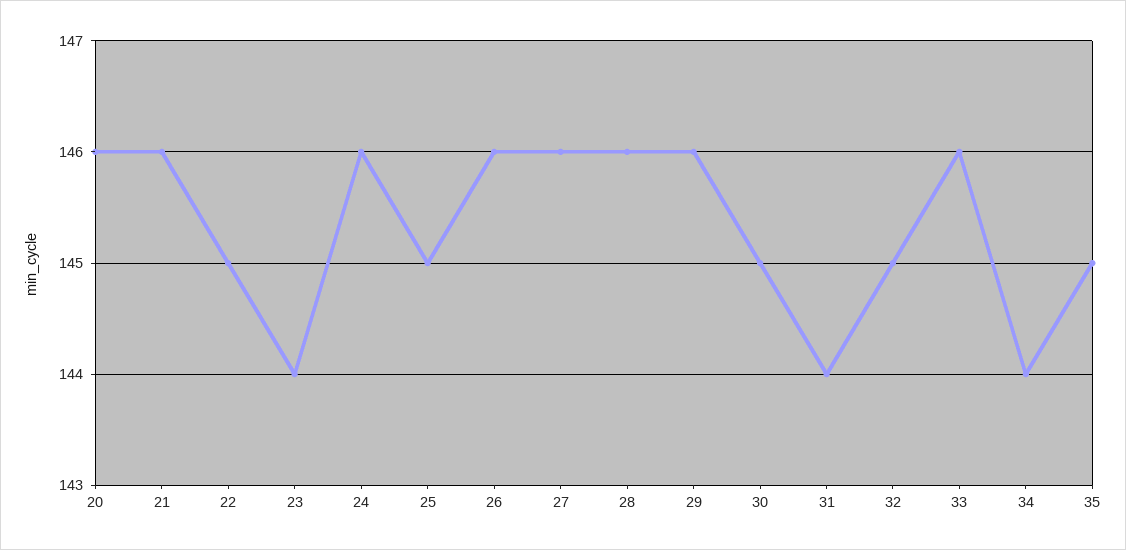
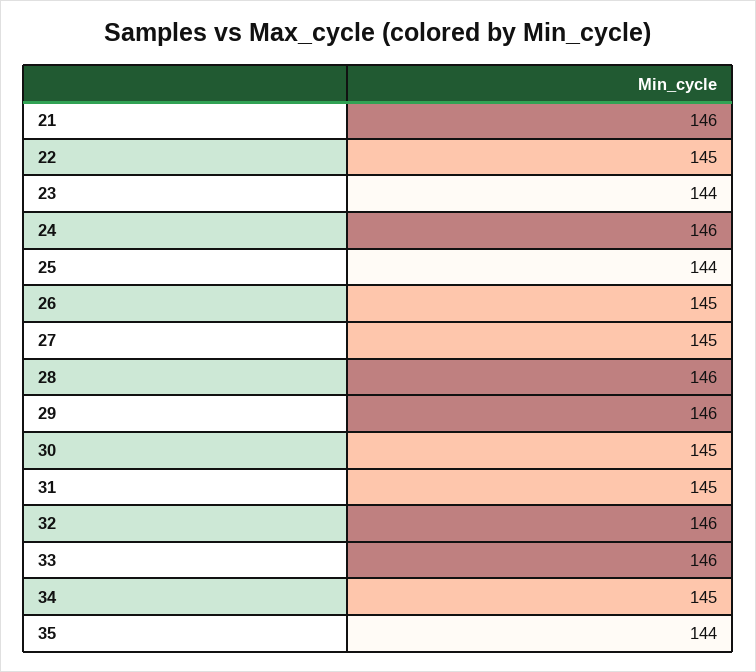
20: 146 -> none
25: 145 -> 144
26: 146 -> 145
27: 146 -> 145
31: 144 -> 145
32: 145 -> 146
34: 144 -> 145
35: 145 -> 144

